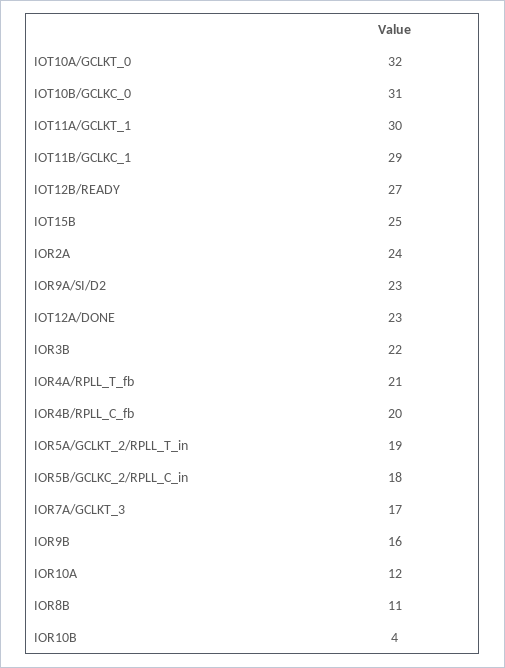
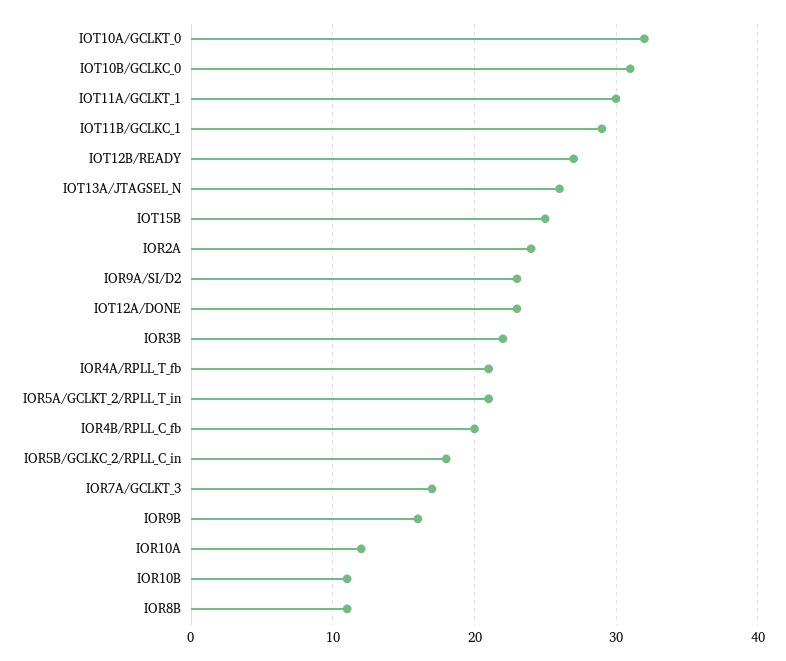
IOR5A/GCLKT_2/RPLL_T_in: 19 -> 21
IOR10B: 4 -> 11
IOT13A/JTAGSEL_N: none -> 26

